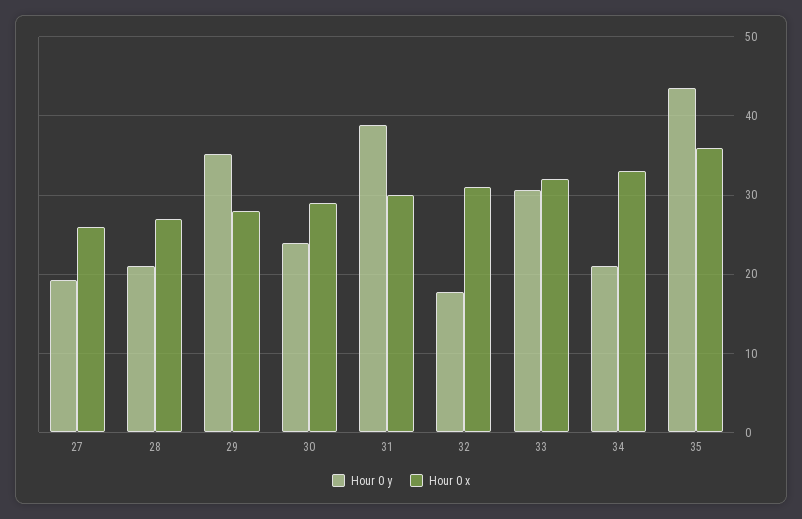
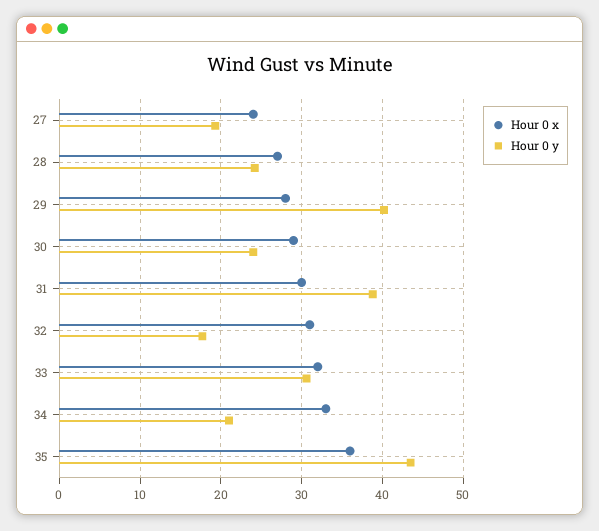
Hour 0 x, 27: 26 -> 24
Hour 0 y, 28: 21 -> 24
Hour 0 y, 29: 35 -> 40

